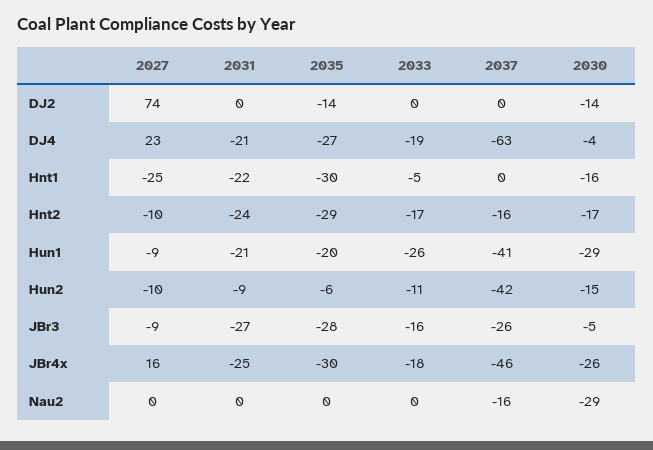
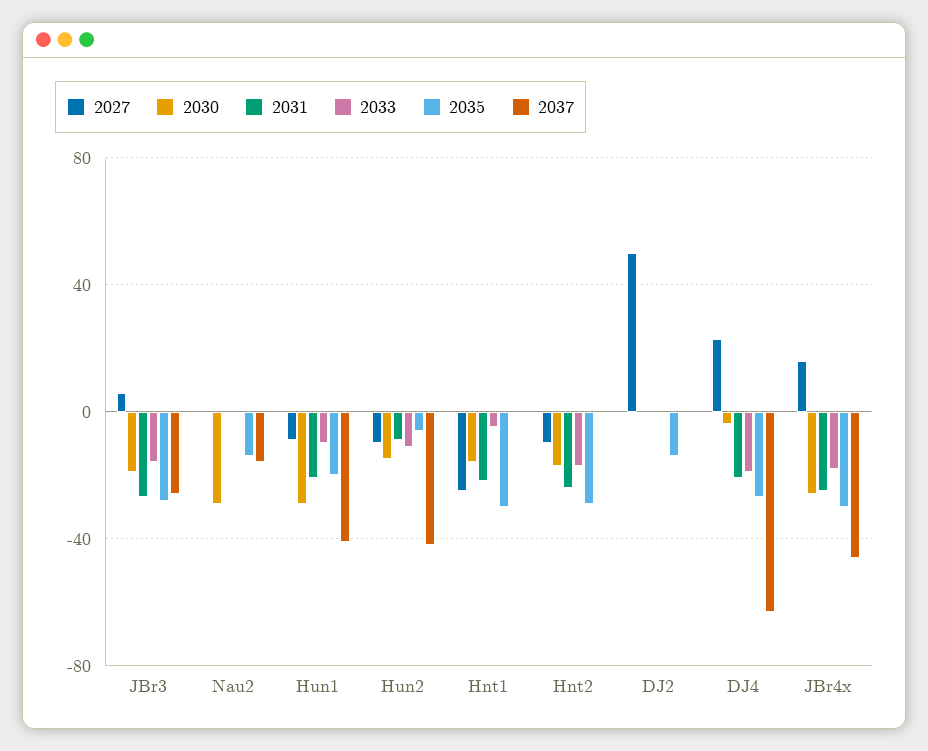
2027, DJ2: 74 -> 50
2030, DJ2: -14 -> 0
2037, Hnt2: -16 -> 0
2033, Hun1: -26 -> -10
2027, JBr3: -9 -> 5
2030, JBr3: -5 -> -20
2035, Nau2: 0 -> -15

